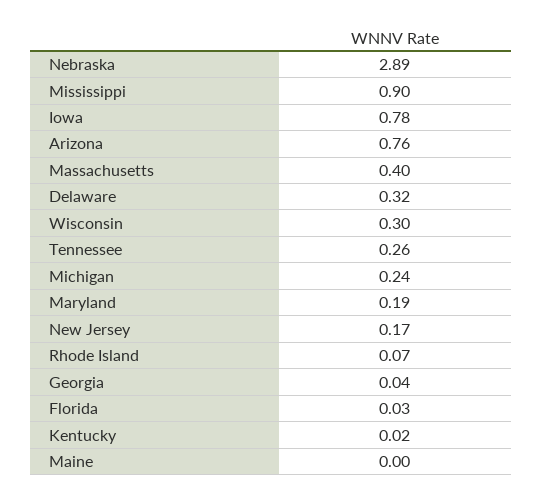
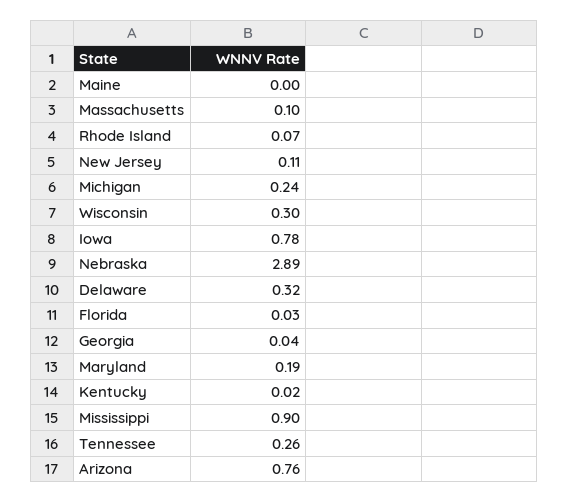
Massachusetts: 0.4 -> 0.1
New Jersey: 0.17 -> 0.11

